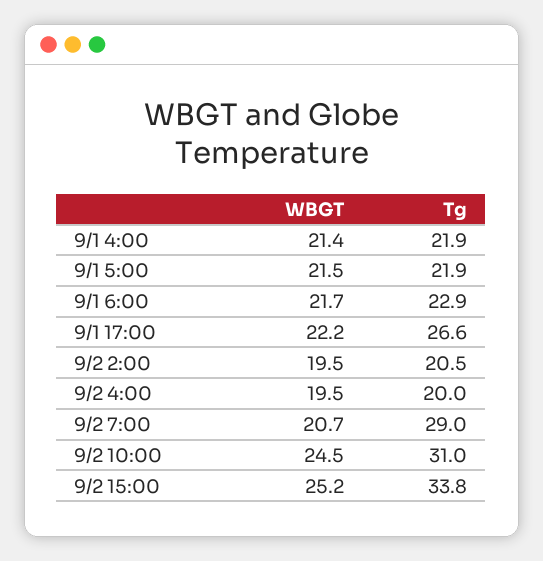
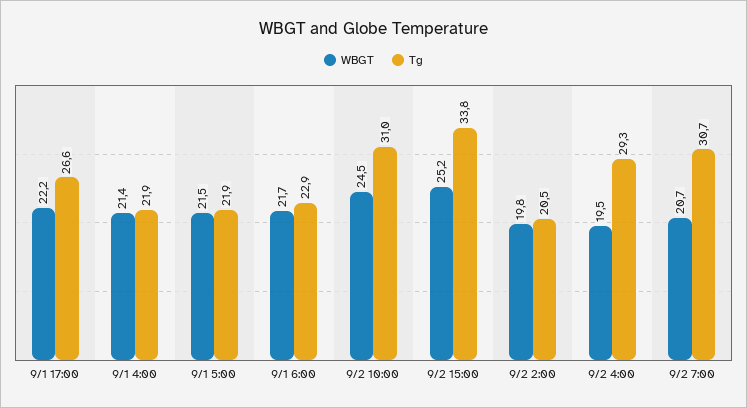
WBGT, 9/2 2:00: 19.5 -> 19.8
Tg, 9/2 4:00: 20 -> 29.3
Tg, 9/2 7:00: 29 -> 30.7

